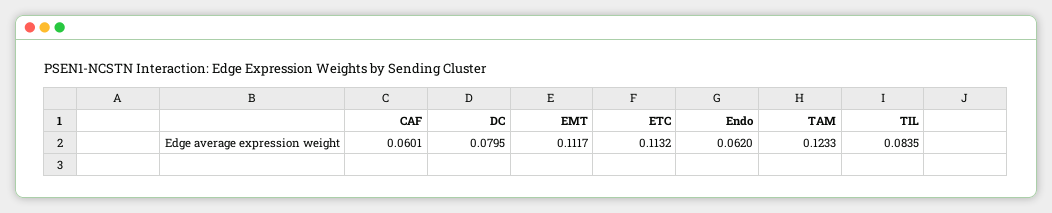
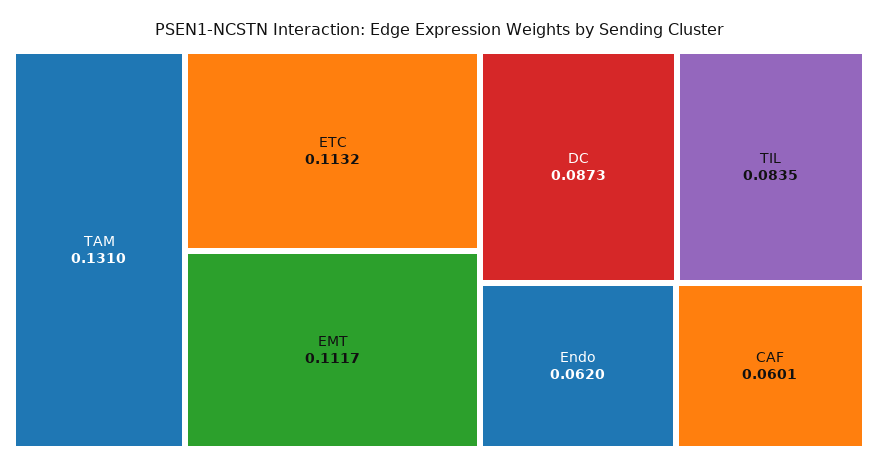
DC: 0.0795 -> 0.0873
TAM: 0.1233 -> 0.131

